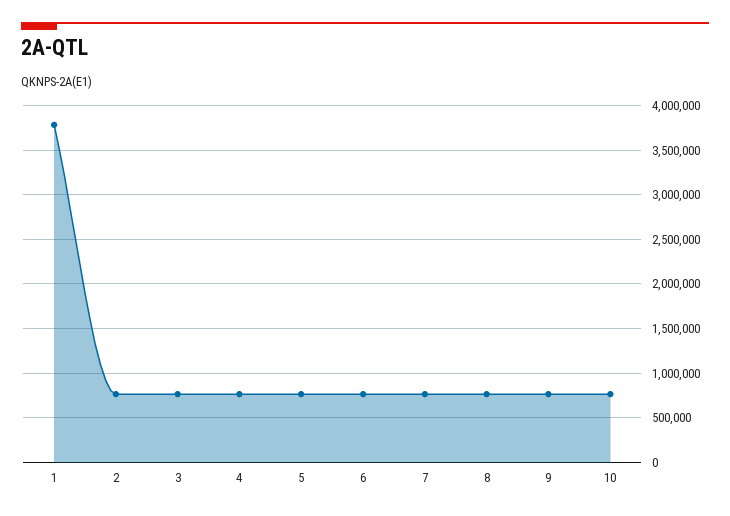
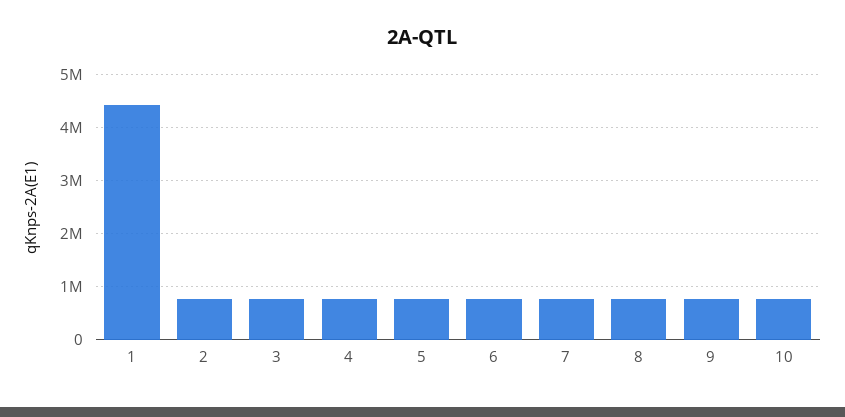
1: 3800000 -> 4400000

